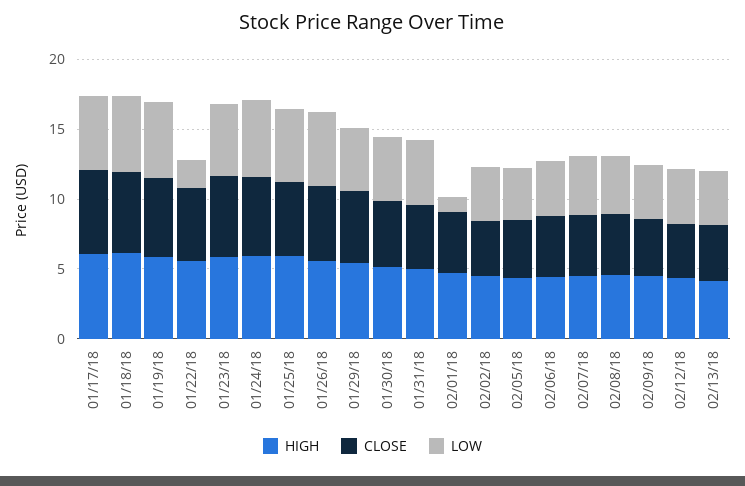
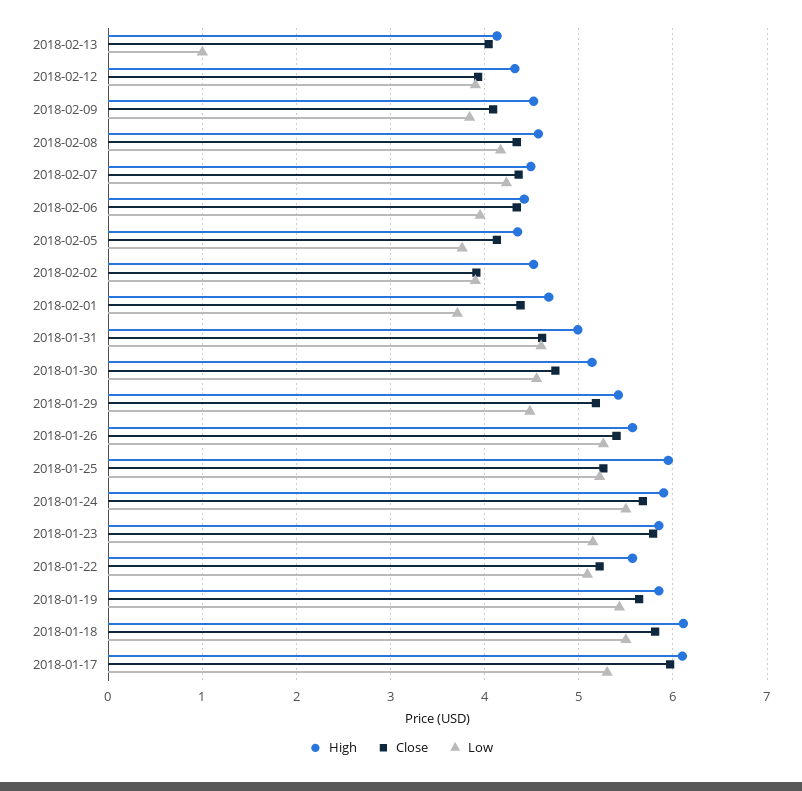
LOW, 01/22/18: 2 -> 5.1
LOW, 02/01/18: 1 -> 3.7
LOW, 02/13/18: 4 -> 1

